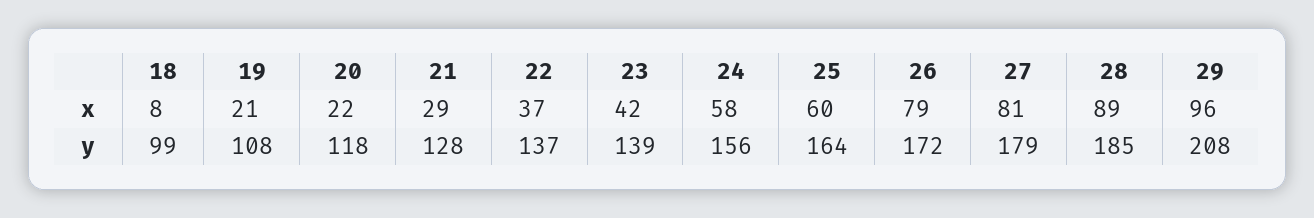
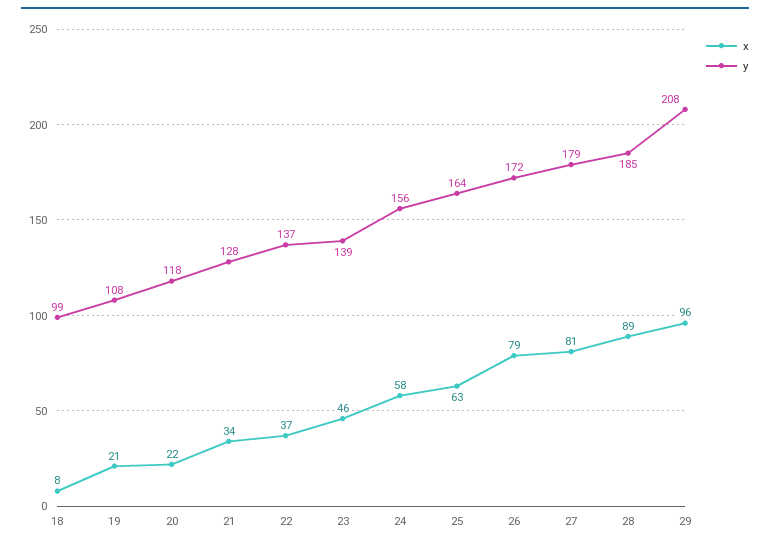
x, 21: 29 -> 34
x, 23: 42 -> 46
x, 25: 60 -> 63

